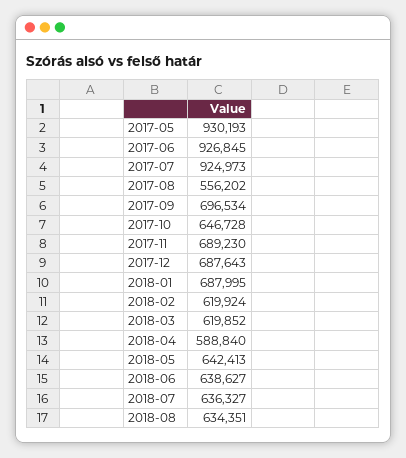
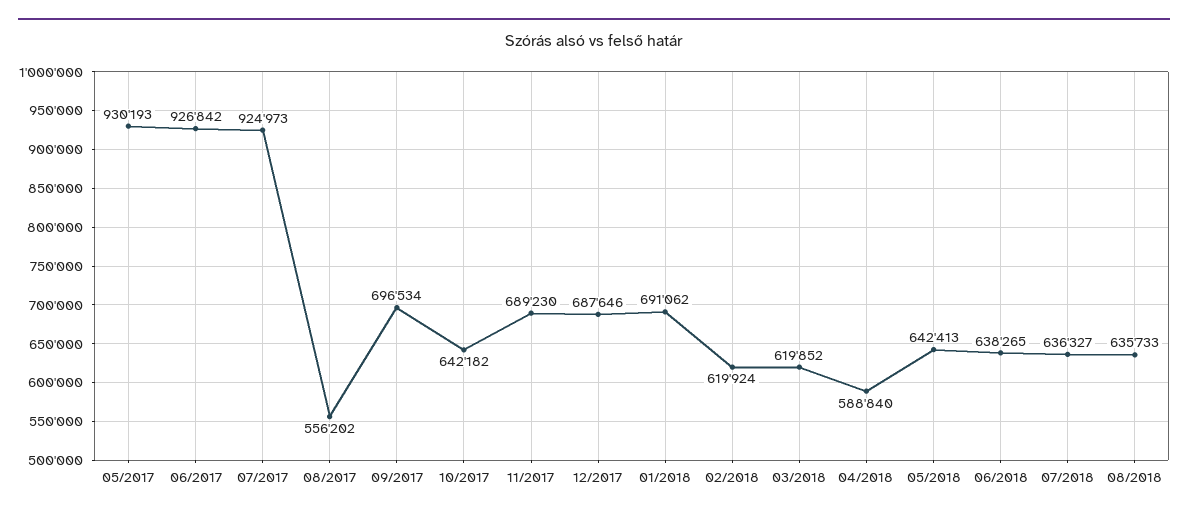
2017-06: 926845 -> 926842
2017-10: 646728 -> 642182
2017-12: 687643 -> 687646
2018-01: 687995 -> 691062
2018-06: 638627 -> 638265
2018-08: 634351 -> 635733

